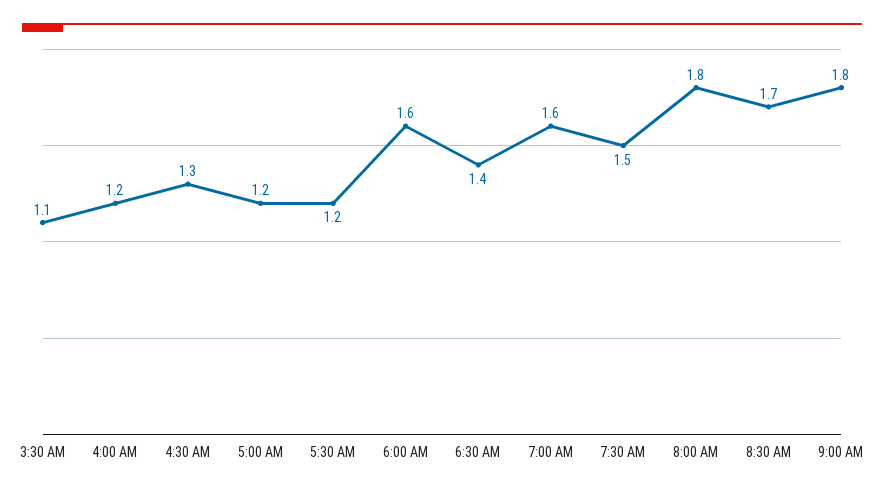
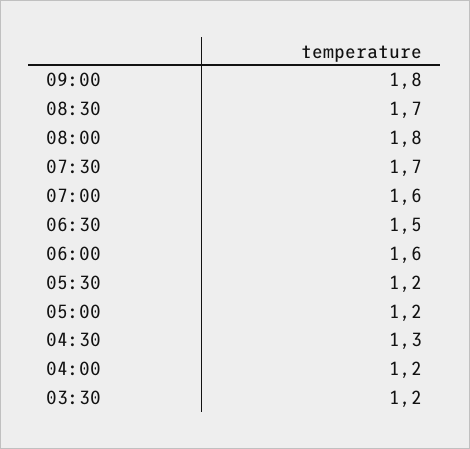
3:30 AM: 1.1 -> 1.2
6:30 AM: 1.4 -> 1.5
7:30 AM: 1.5 -> 1.7

